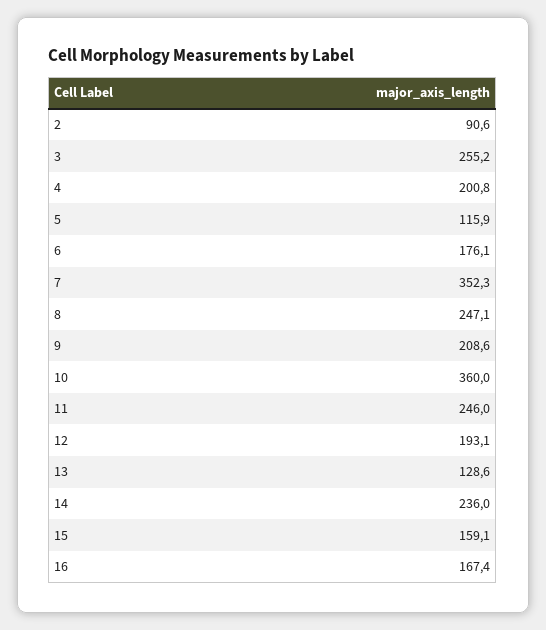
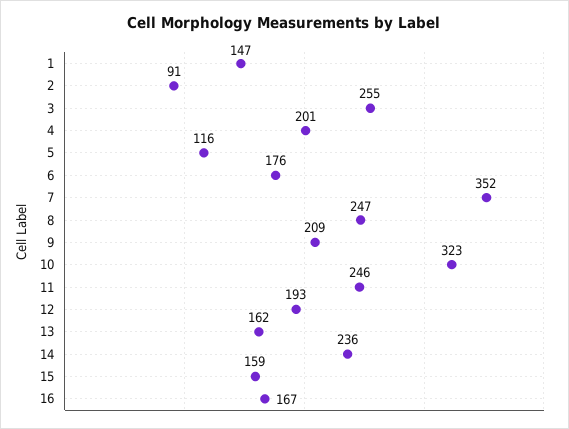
10: 360 -> 323
13: 128.6 -> 162
1: none -> 147

